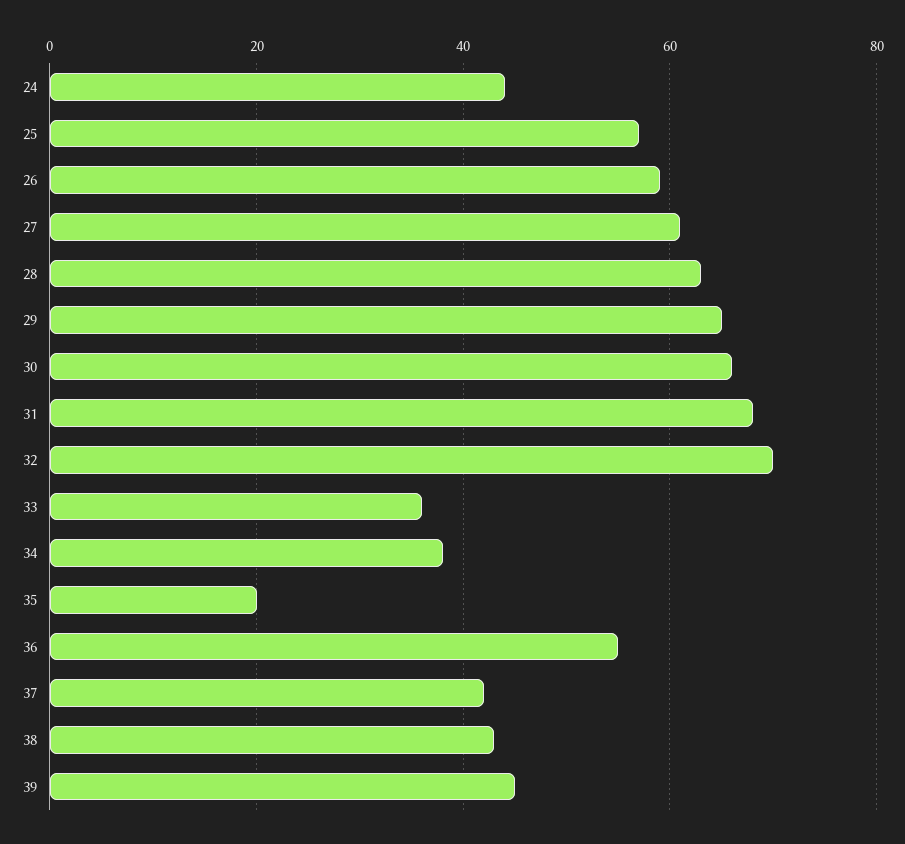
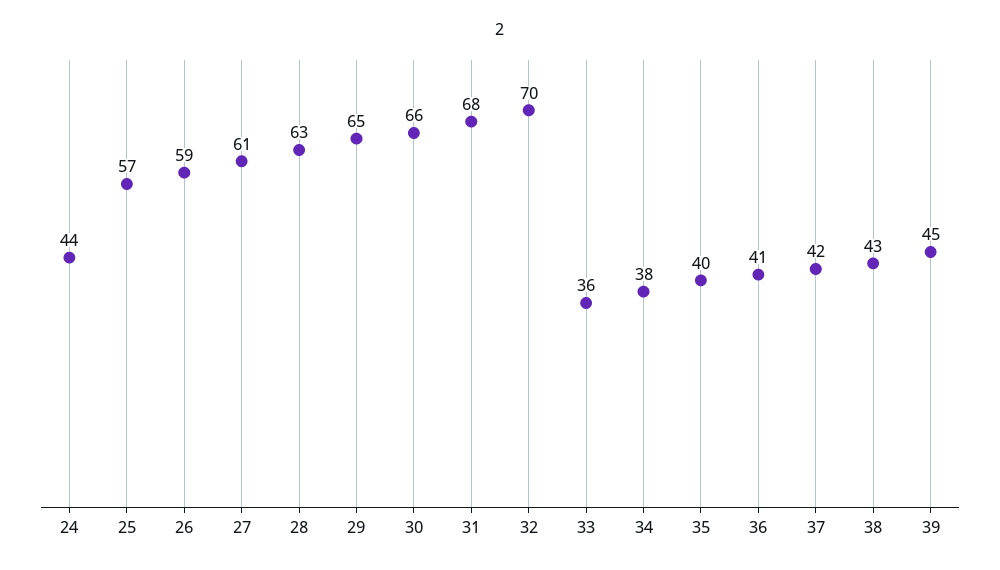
35: 20 -> 40
36: 55 -> 41

